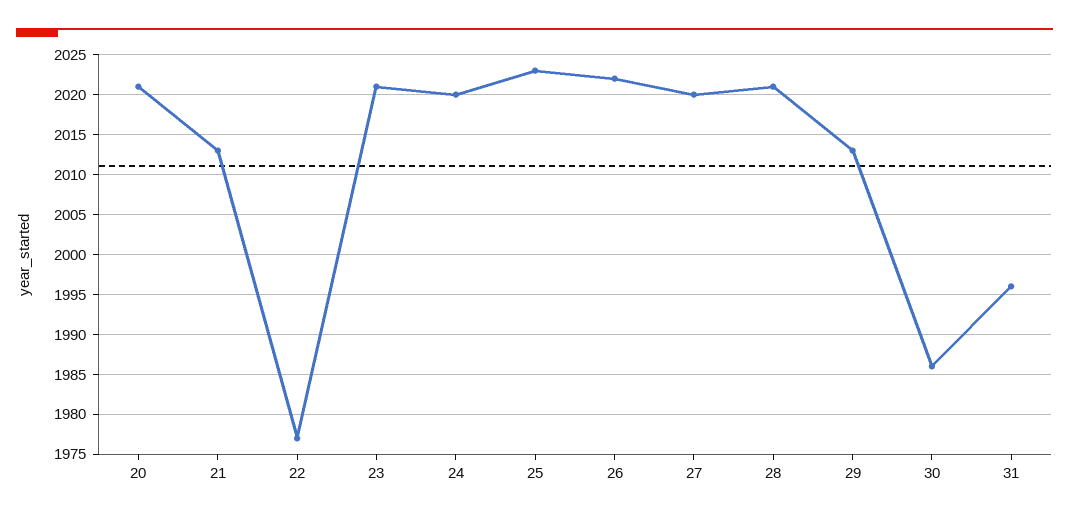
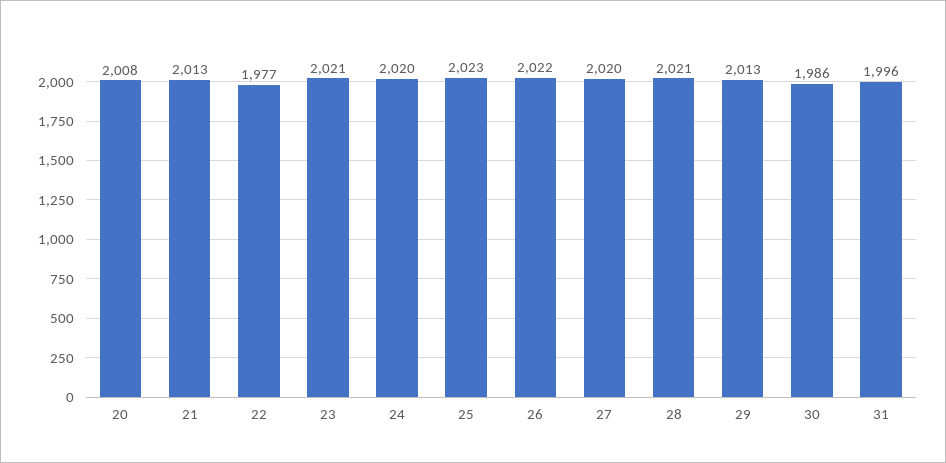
20: 2021 -> 2008

